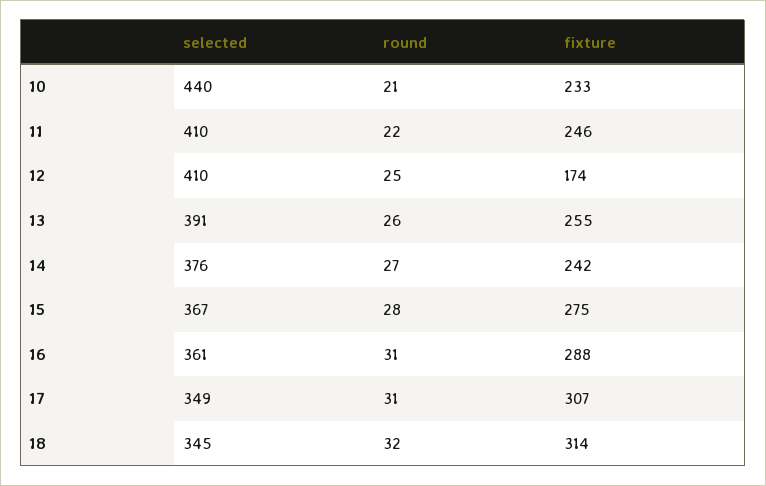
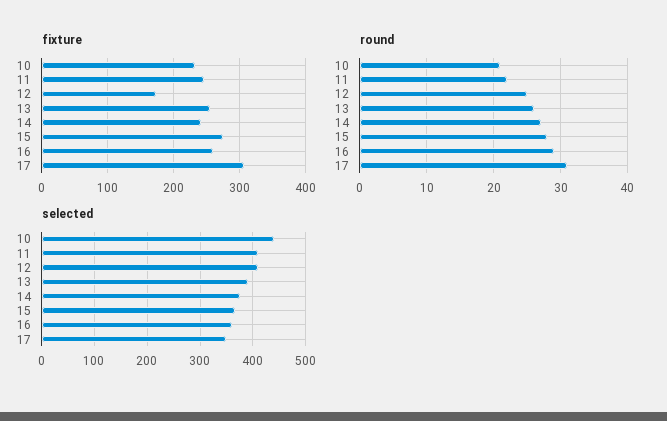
round, 16: 31 -> 29
fixture, 16: 288 -> 260
selected, 18: 345 -> none
round, 18: 32 -> none
fixture, 18: 314 -> none

